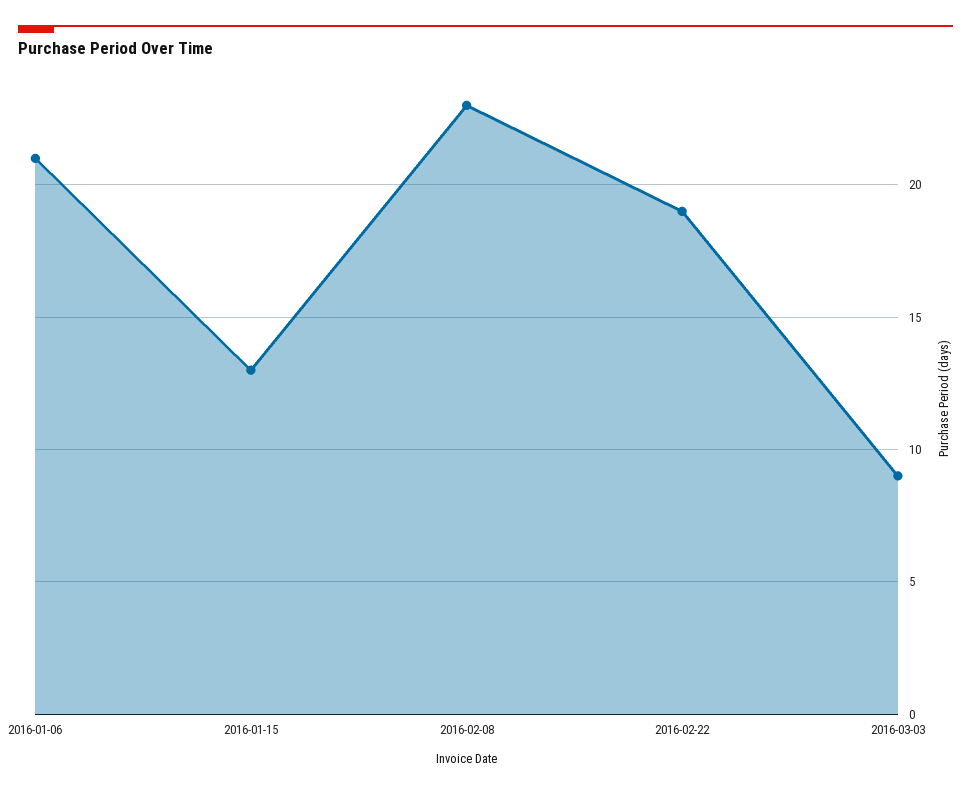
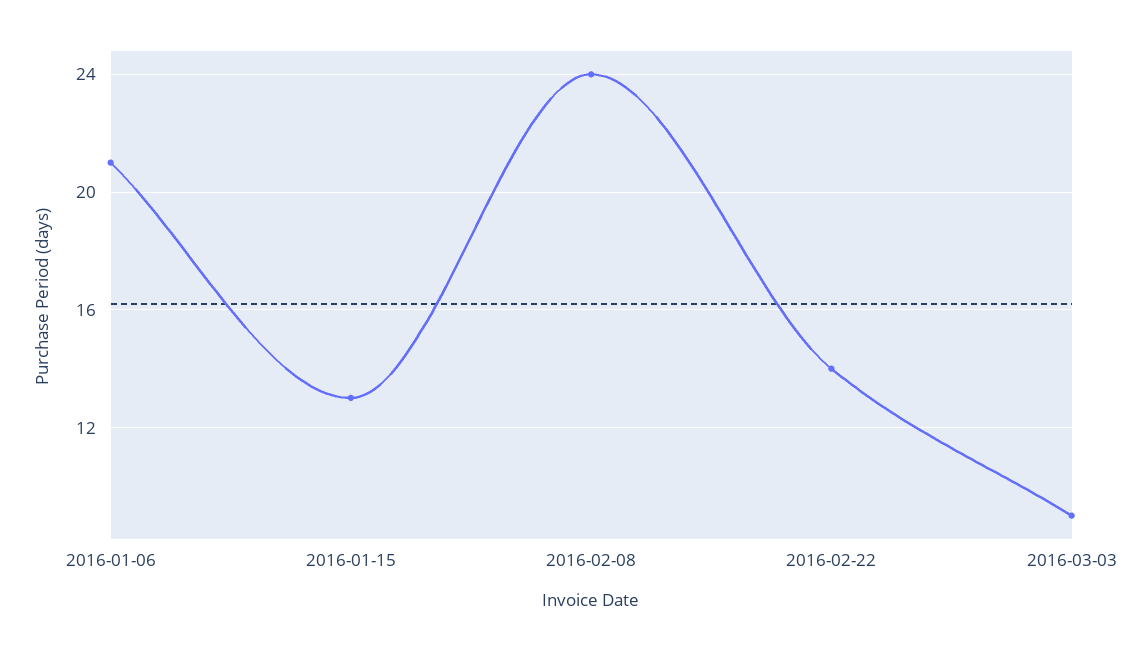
2016-02-08: 23 -> 24
2016-02-22: 19 -> 14

